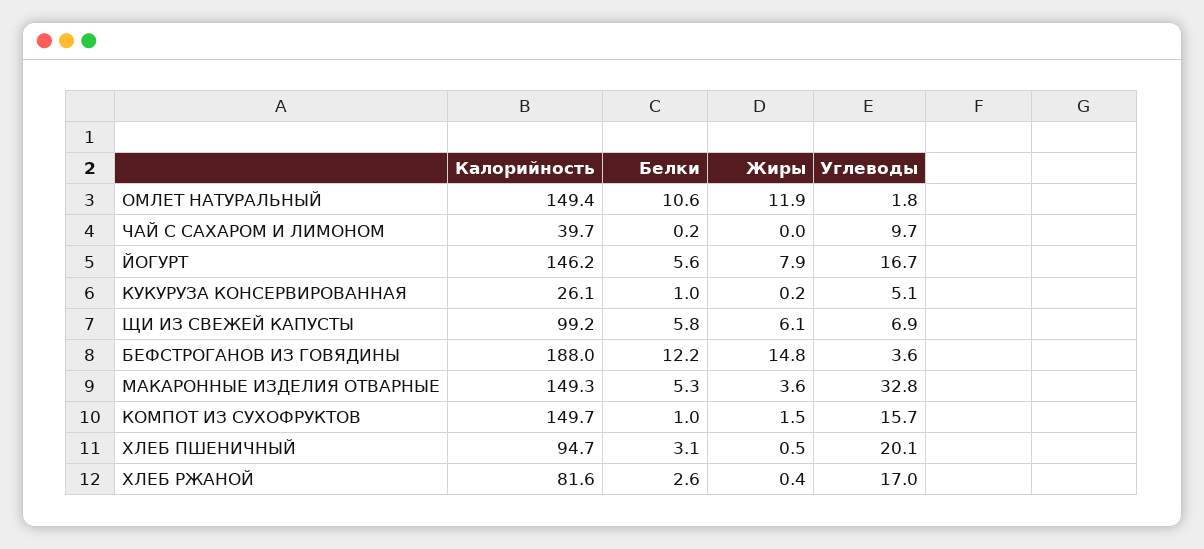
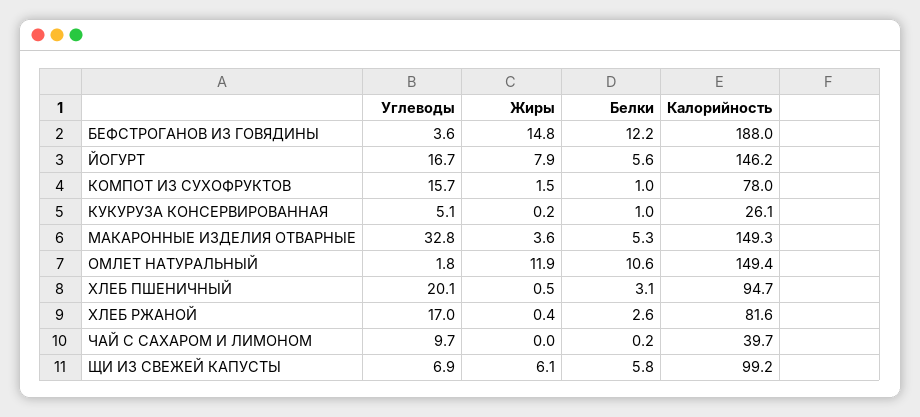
Калорийность, КОМПОТ ИЗ СУХОФРУКТОВ: 149.7 -> 78

